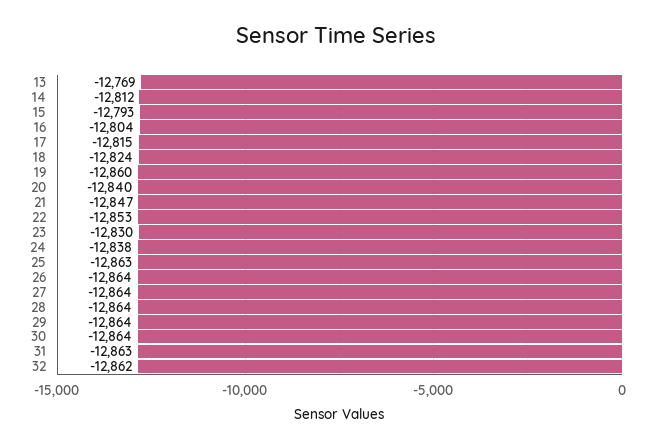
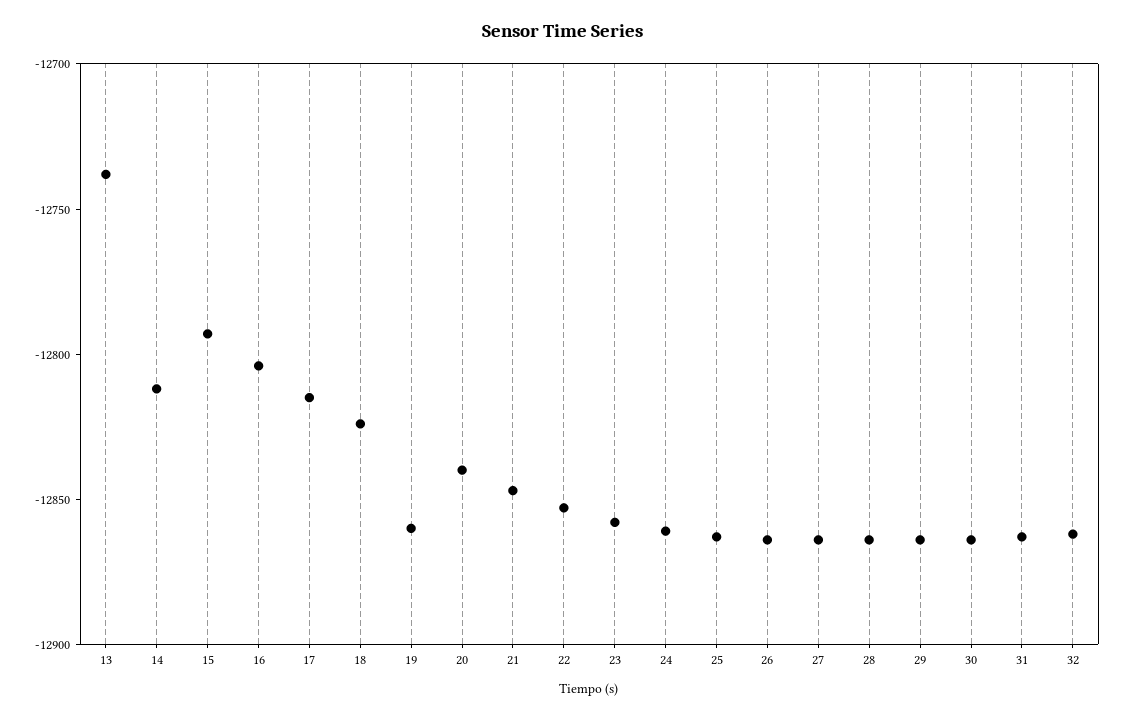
13: -12769 -> -12740
23: -12830 -> -12860
24: -12838 -> -12860

